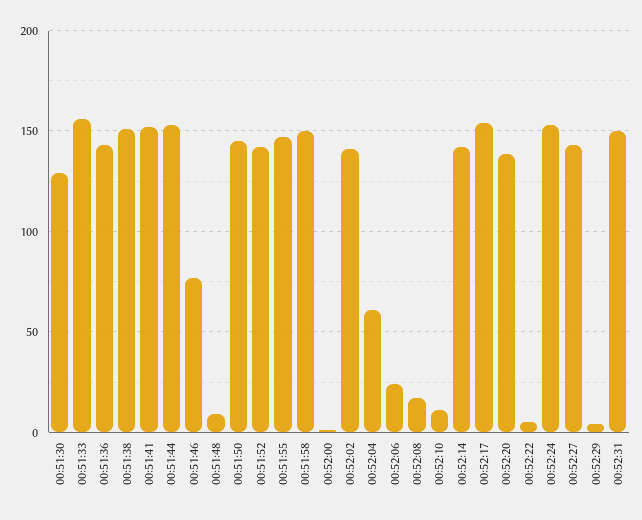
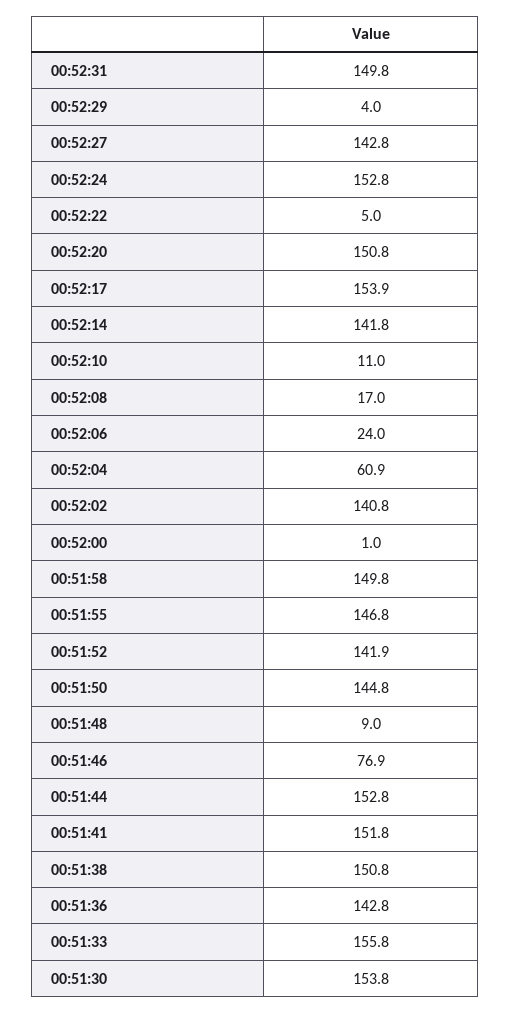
00:51:30: 130 -> 153.8
00:52:20: 140 -> 150.8

